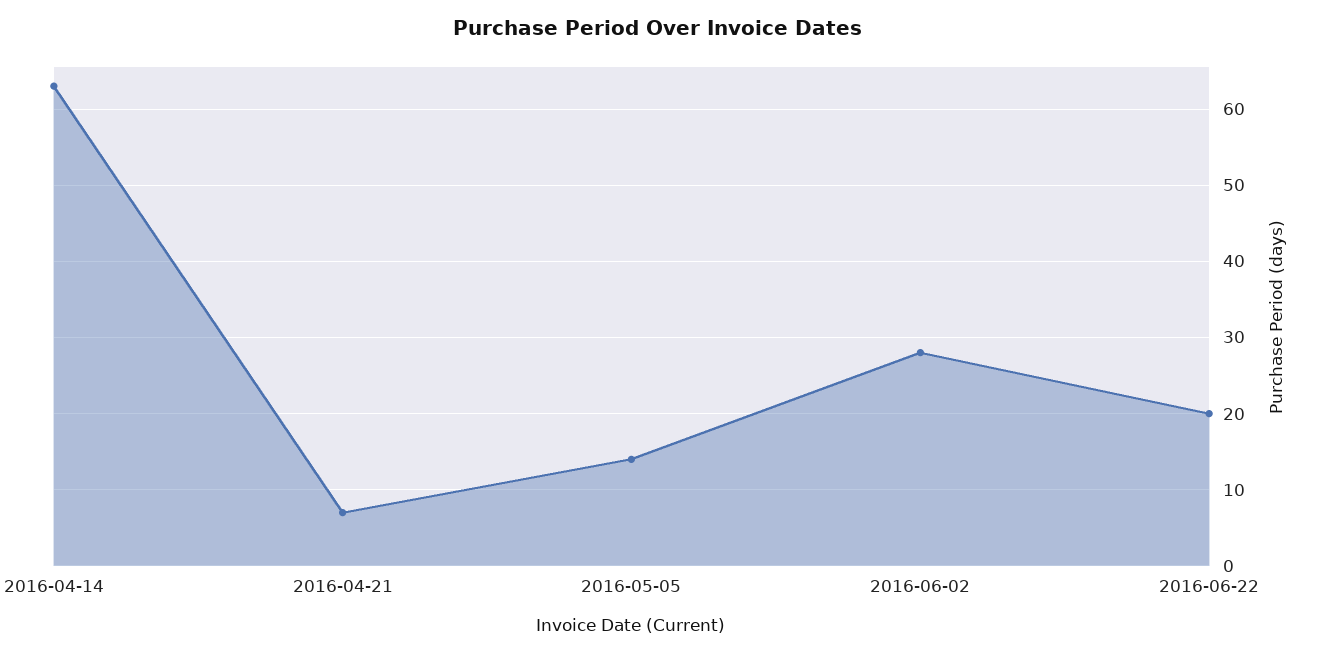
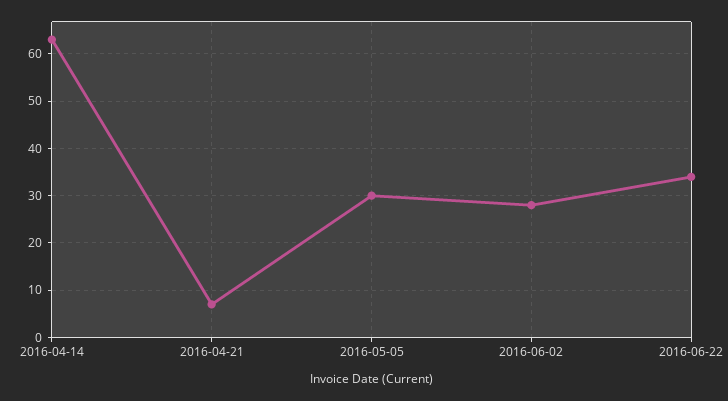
2016-05-05: 14 -> 30
2016-06-22: 20 -> 35

